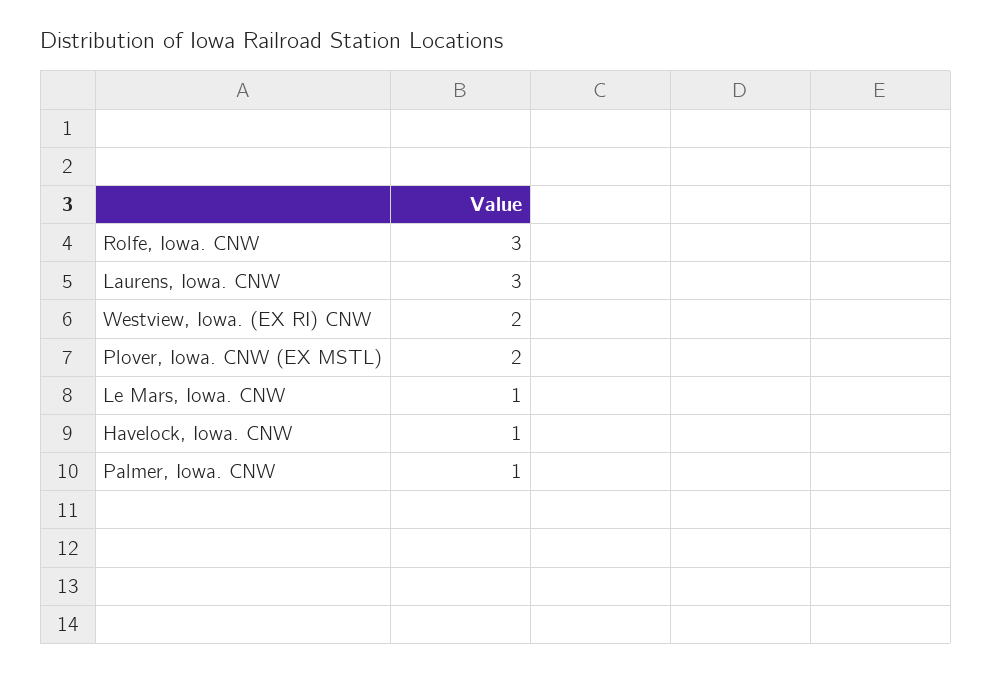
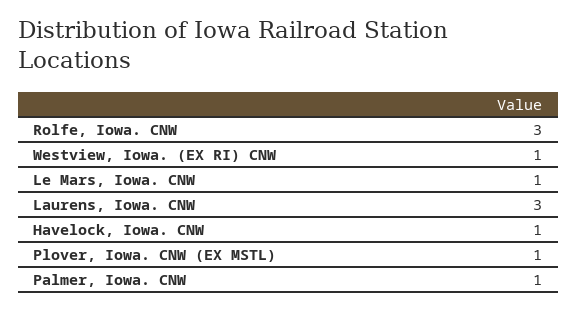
Westview, Iowa. (EX RI) CNW: 2 -> 1
Plover, Iowa. CNW (EX MSTL): 2 -> 1

